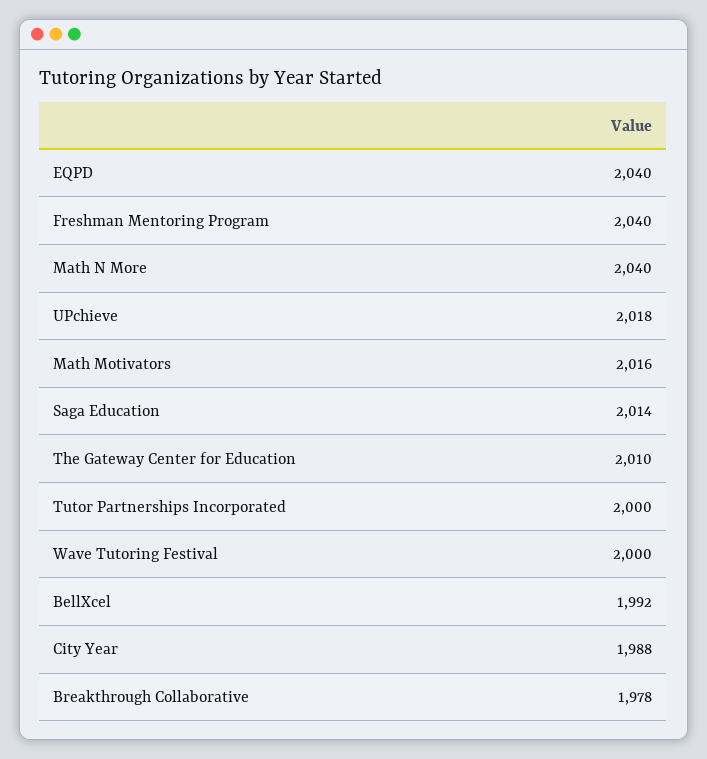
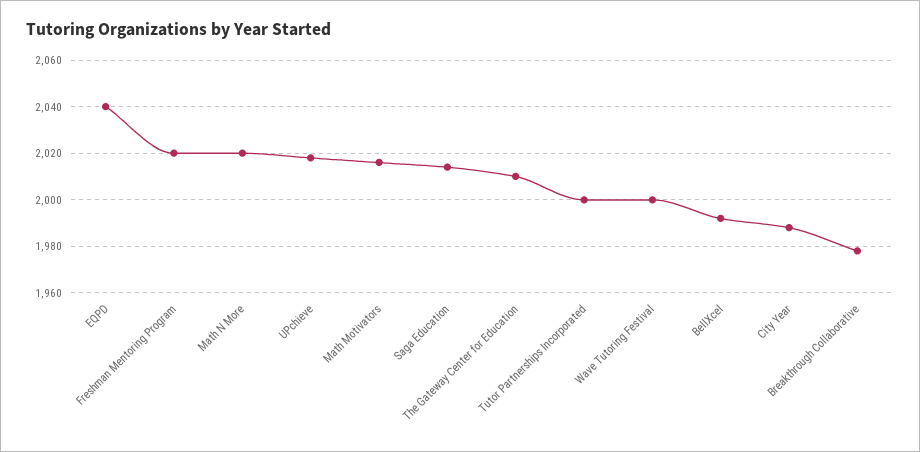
Freshman Mentoring Program: 2040 -> 2020
Math N More: 2040 -> 2020

